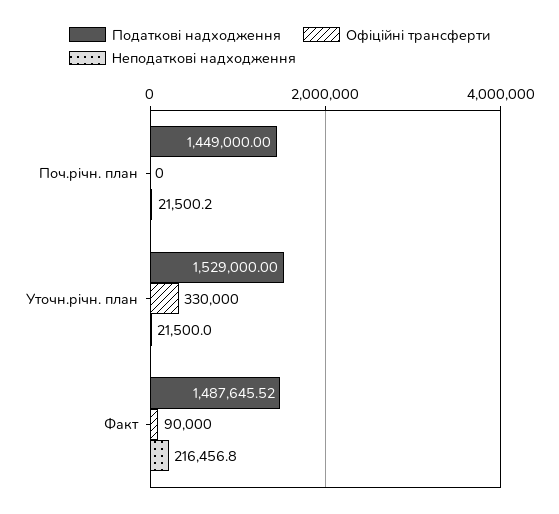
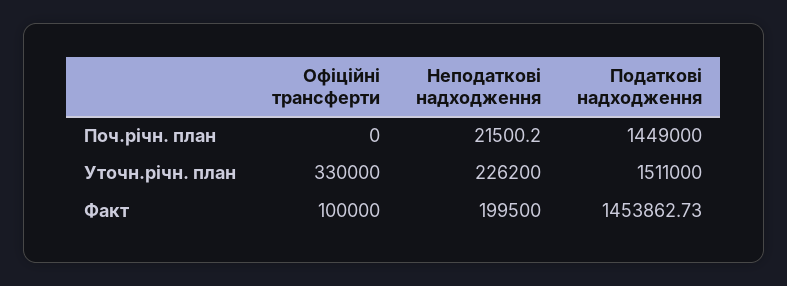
Податкові надходження, Уточн.річн. план: 1529000 -> 1511000
Неподаткові надходження, Уточн.річн. план: 21500 -> 226200
Податкові надходження, Факт: 1487645.52 -> 1453862.73
Офіційні трансферти, Факт: 90000 -> 100000
Неподаткові надходження, Факт: 216456.8 -> 199500

